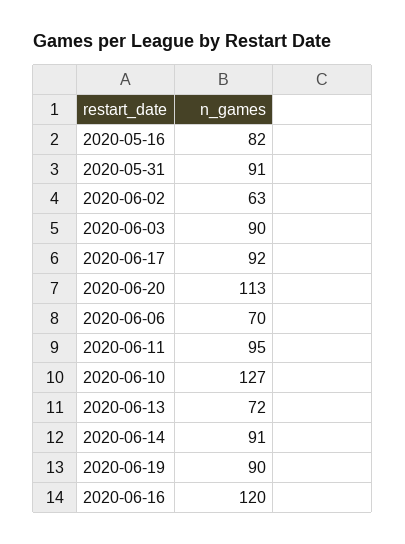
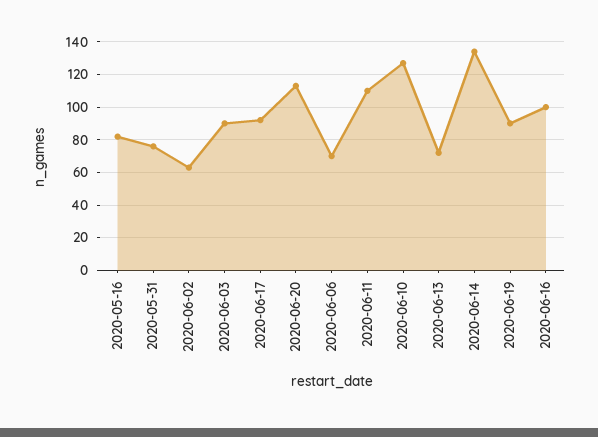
2020-05-31: 91 -> 75
2020-06-11: 95 -> 110
2020-06-14: 91 -> 135
2020-06-16: 120 -> 100

